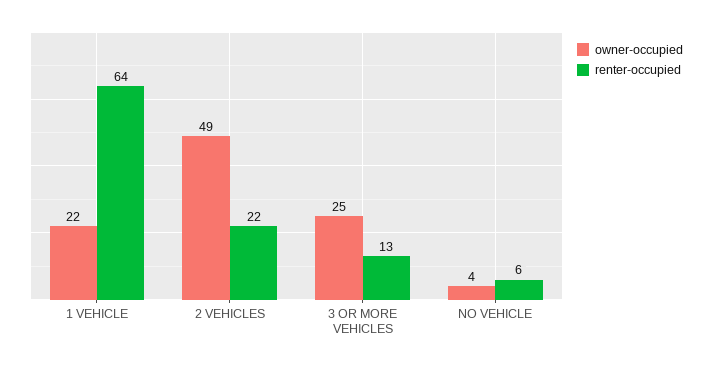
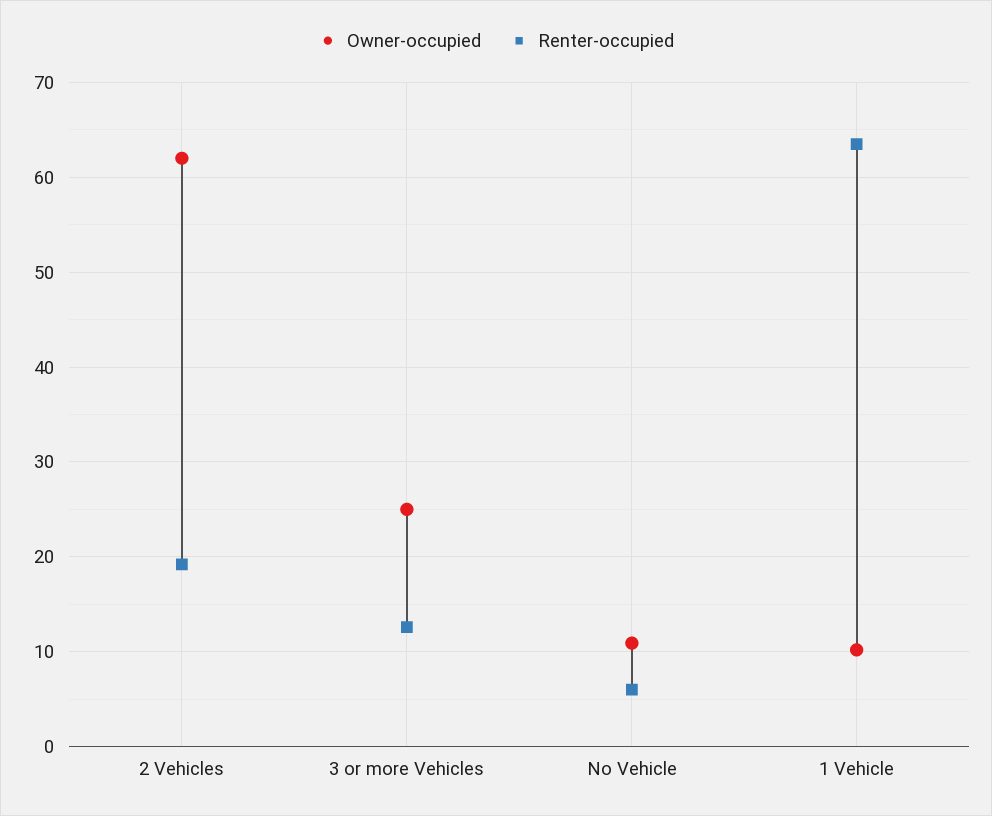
owner-occupied, 1 VEHICLE: 22 -> 10
owner-occupied, 2 VEHICLES: 49 -> 62
renter-occupied, 2 VEHICLES: 22 -> 19
owner-occupied, NO VEHICLE: 4 -> 11

